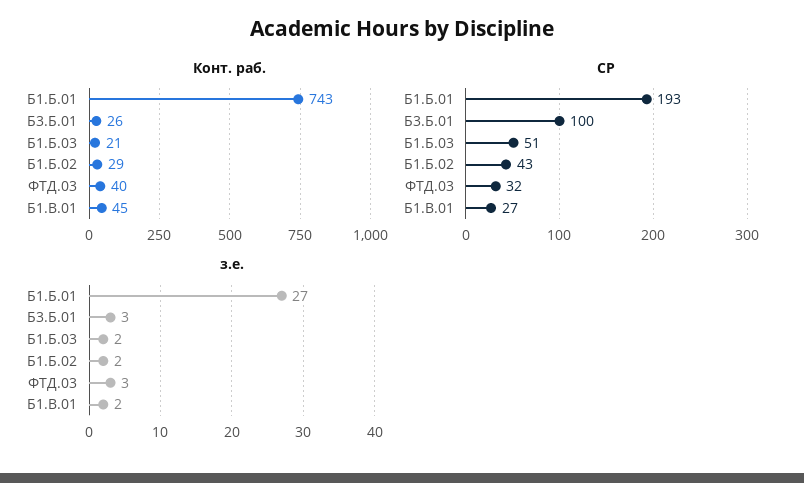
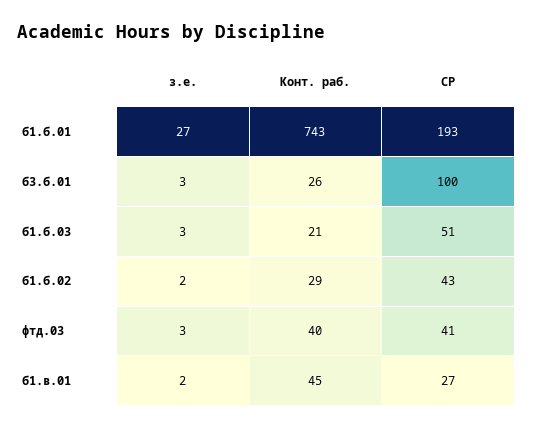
СР, ФТД.03: 32 -> 41
з.е., Б1.Б.03: 2 -> 3

